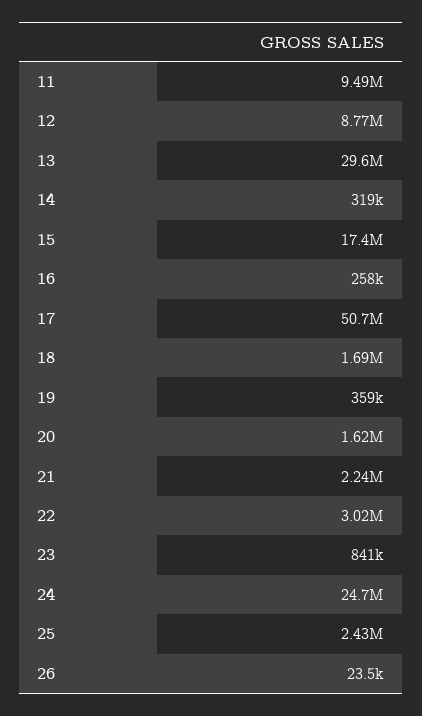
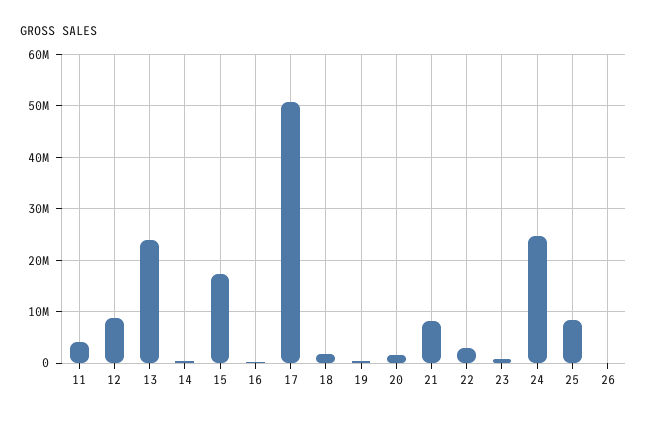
11: 9490000 -> 4000000
13: 29600000 -> 24000000
21: 2240000 -> 8000000
25: 2430000 -> 8000000

